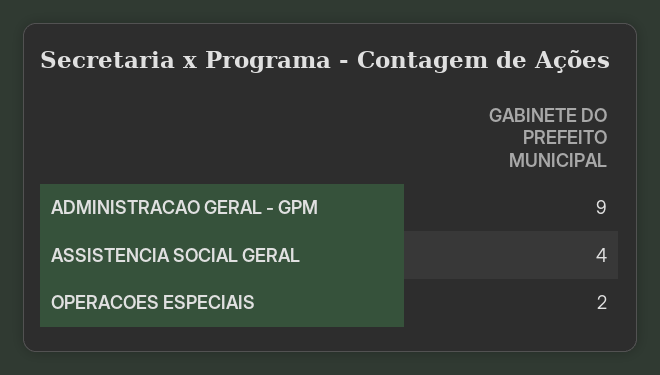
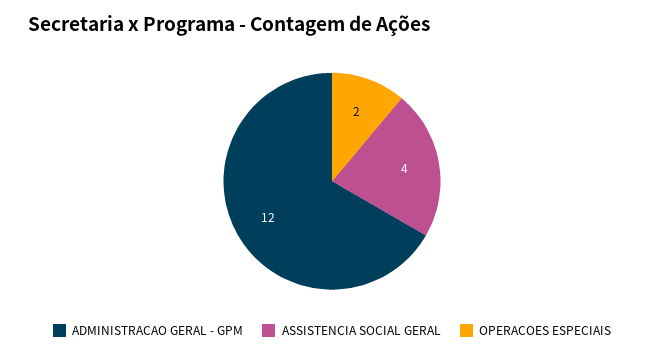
ADMINISTRACAO GERAL - GPM: 9 -> 12

